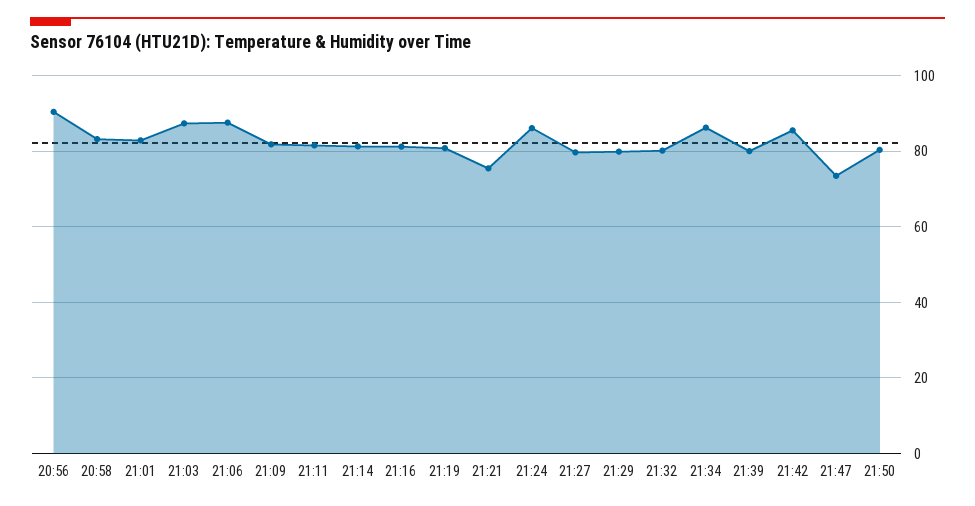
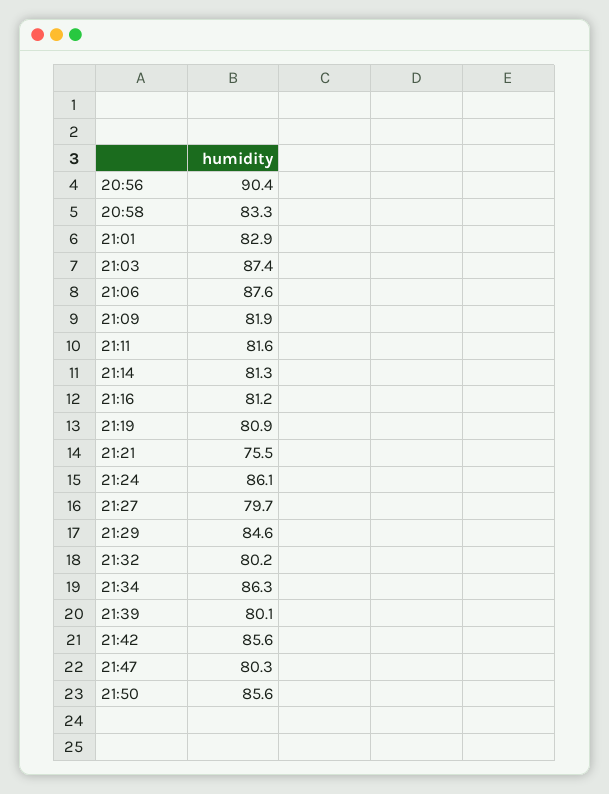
21:29: 80 -> 84.6
21:47: 74 -> 80.3
21:50: 80 -> 85.6

